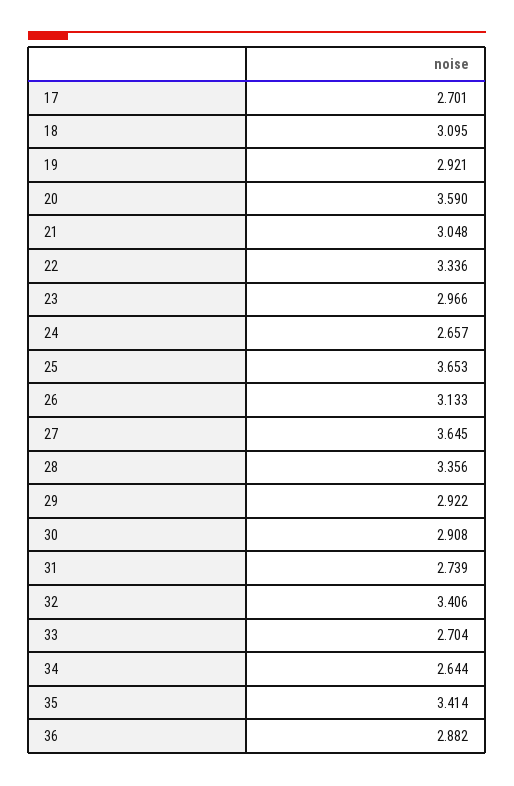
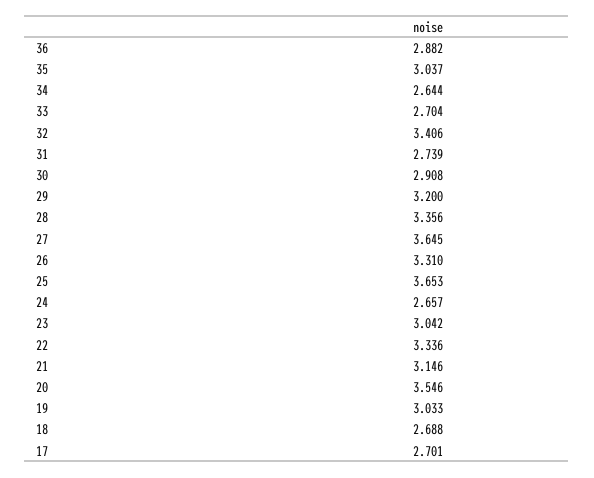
18: 3.095 -> 2.688
19: 2.921 -> 3.033
20: 3.59 -> 3.546
21: 3.048 -> 3.146
23: 2.966 -> 3.042
26: 3.133 -> 3.31
29: 2.922 -> 3.2
35: 3.414 -> 3.037

